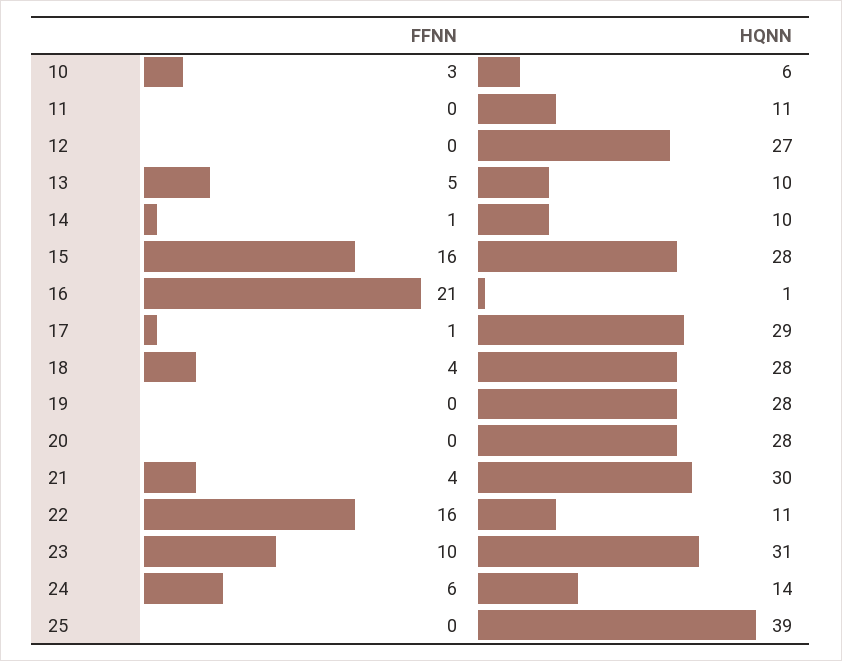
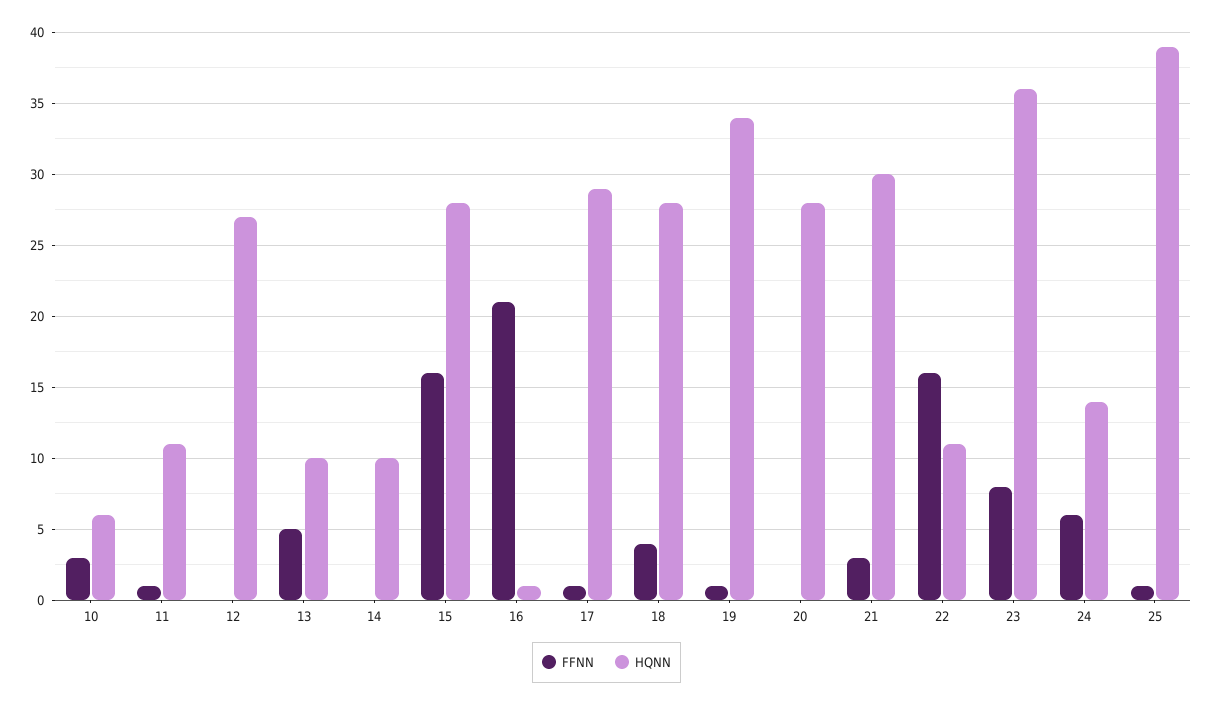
FFNN, 11: 0 -> 1
FFNN, 14: 1 -> 0
FFNN, 19: 0 -> 1
HQNN, 19: 28 -> 34
FFNN, 21: 4 -> 3
FFNN, 23: 10 -> 8
HQNN, 23: 31 -> 36
FFNN, 25: 0 -> 1

